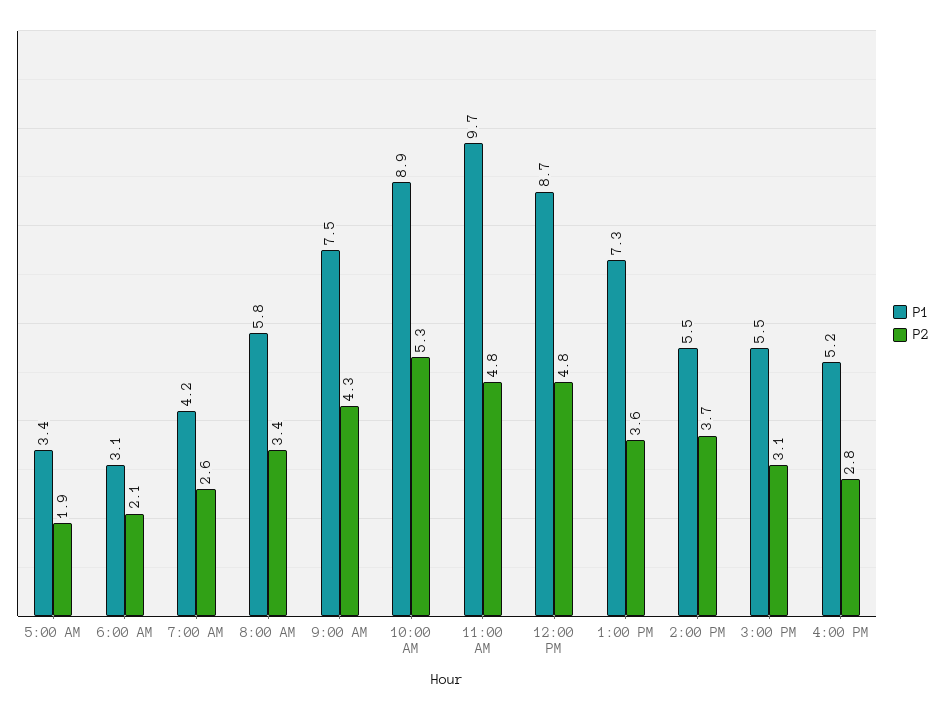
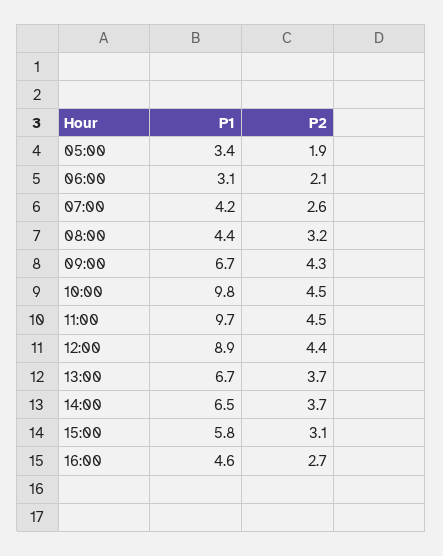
P1, 8:00 AM: 5.8 -> 4.4
P2, 8:00 AM: 3.4 -> 3.2
P1, 9:00 AM: 7.5 -> 6.7
P1, 10:00 AM: 8.9 -> 9.8
P2, 10:00 AM: 5.3 -> 4.5
P2, 11:00 AM: 4.8 -> 4.5
P1, 12:00 PM: 8.7 -> 8.9
P2, 12:00 PM: 4.8 -> 4.4
P1, 1:00 PM: 7.3 -> 6.7
P2, 1:00 PM: 3.6 -> 3.7
P1, 2:00 PM: 5.5 -> 6.5
P1, 3:00 PM: 5.5 -> 5.8
P1, 4:00 PM: 5.2 -> 4.6
P2, 4:00 PM: 2.8 -> 2.7

